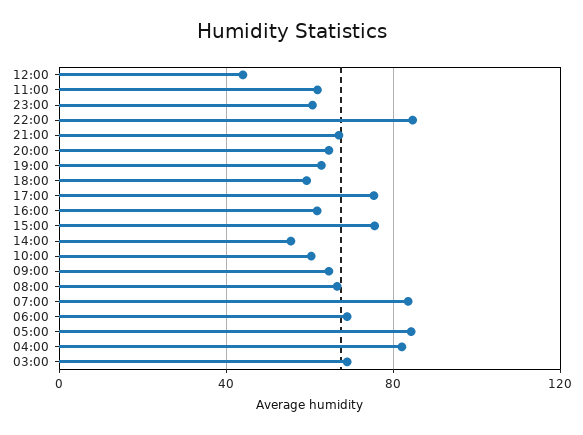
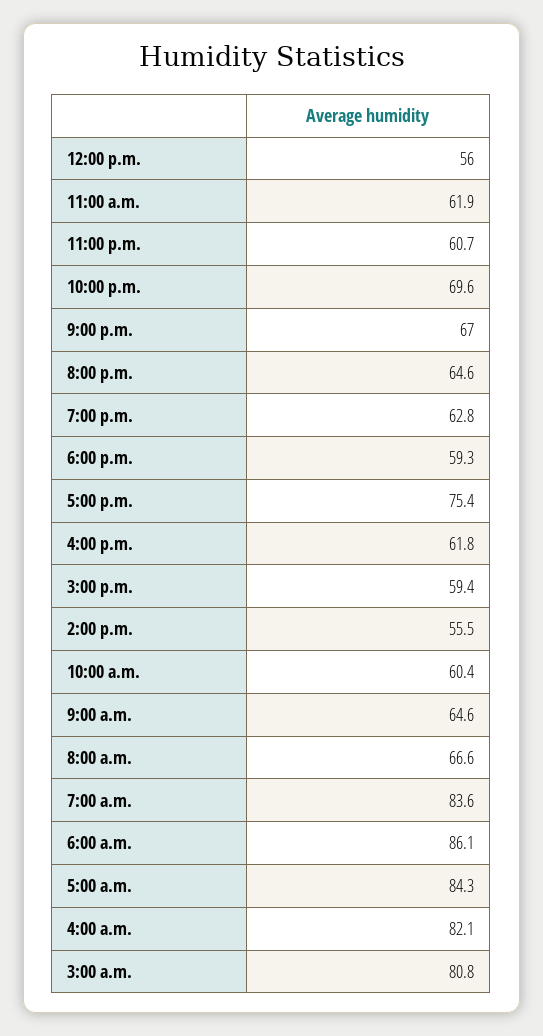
12:00: 45 -> 56
22:00: 85 -> 69.6
15:00: 75 -> 59.4
06:00: 70 -> 86.1
03:00: 70 -> 80.8

